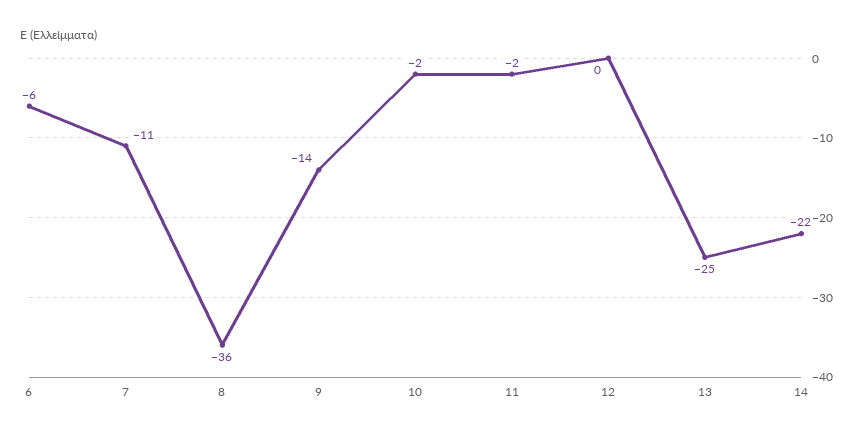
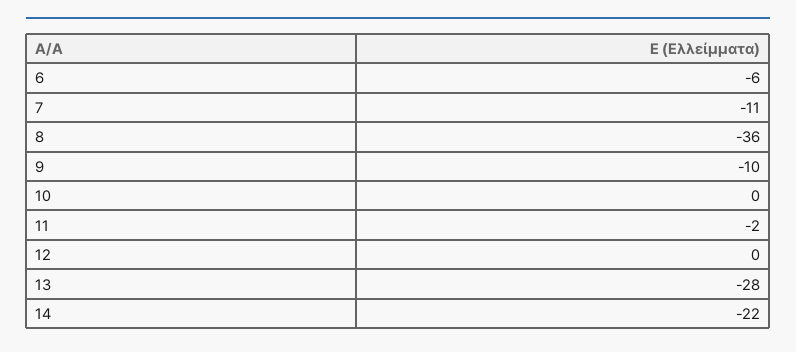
9: -14 -> -10
10: -2 -> 0
13: -25 -> -28

